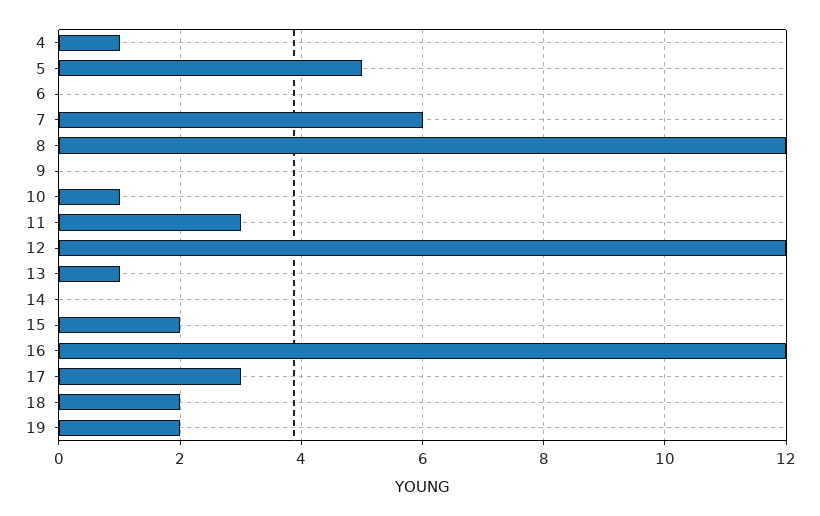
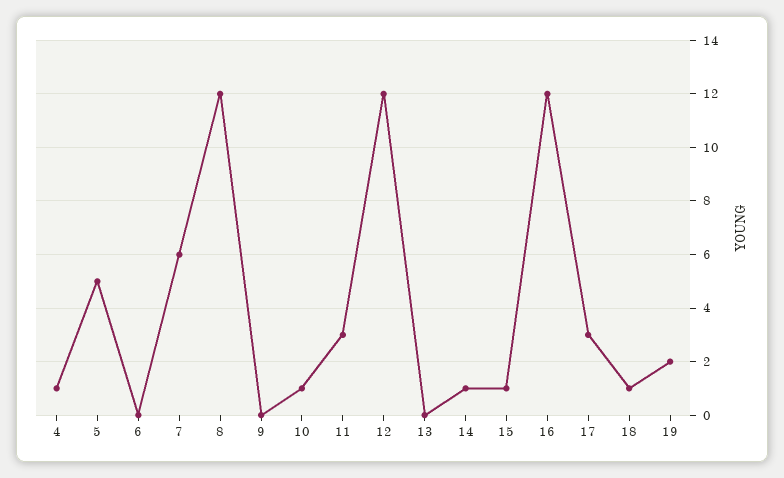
13: 1 -> 0
14: 0 -> 1
15: 2 -> 1
18: 2 -> 1

